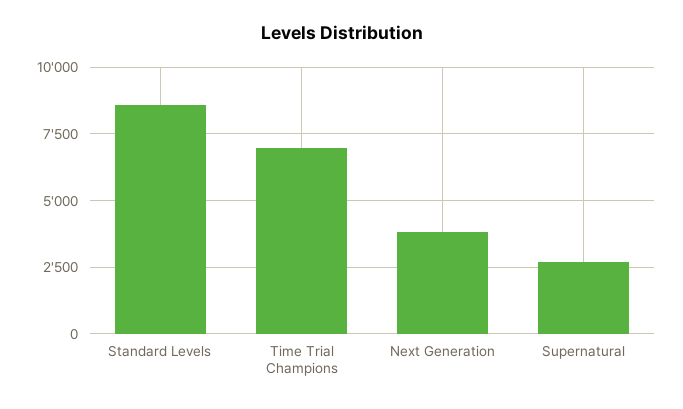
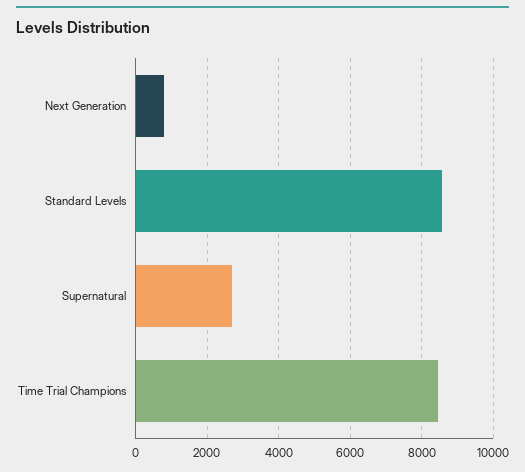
Time Trial Champions: 7000 -> 8400
Next Generation: 3750 -> 800

